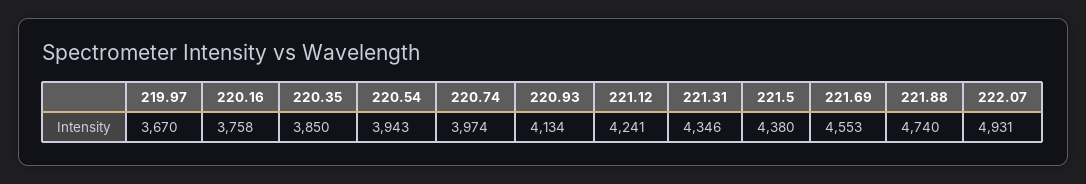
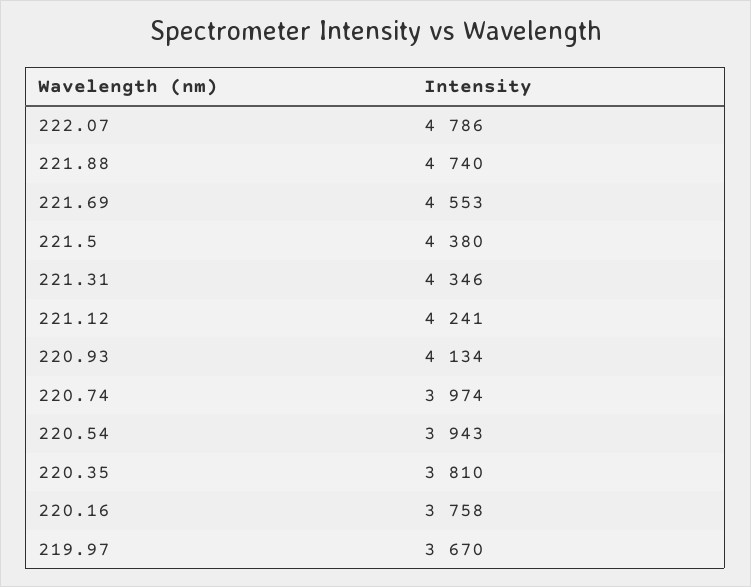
220.35: 3850 -> 3810
222.07: 4931 -> 4786

